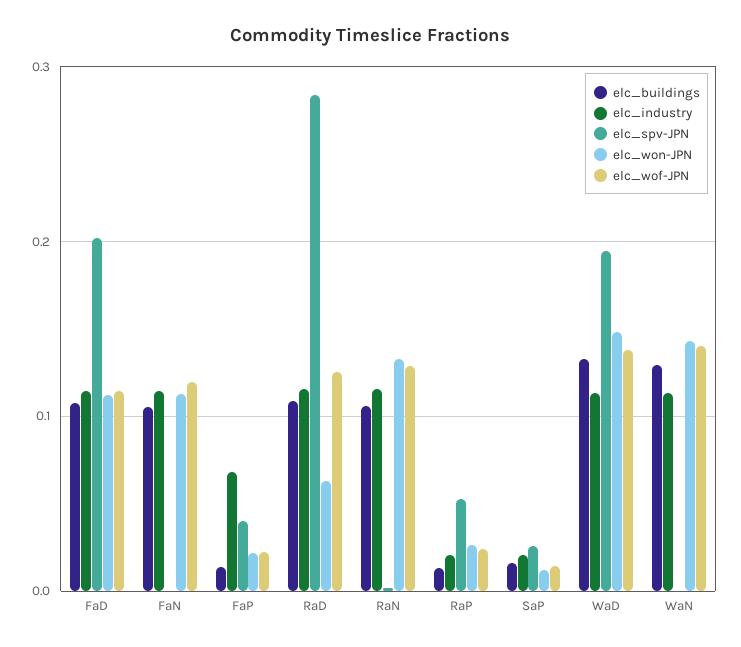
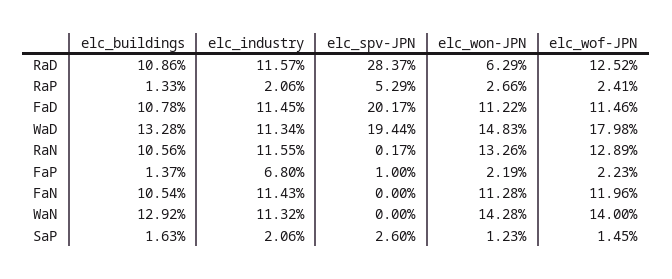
elc_spv-JPN, FaP: 0.04 -> 0.01
elc_wof-JPN, WaD: 0.14 -> 0.1798

